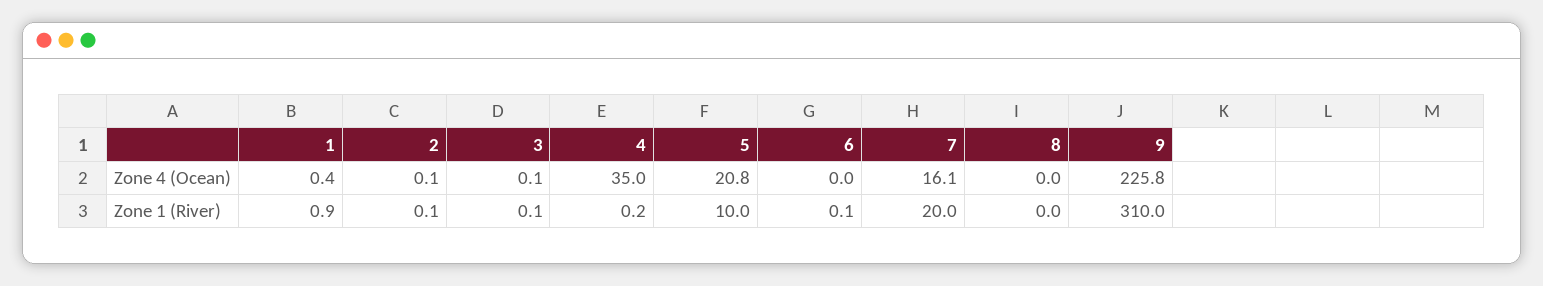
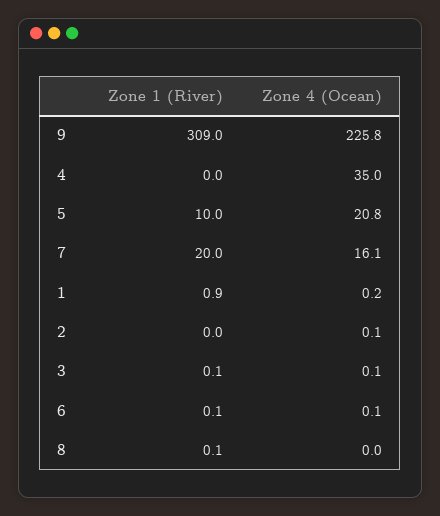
1, Zone 4 (Ocean): 0.4 -> 0.2
6, Zone 4 (Ocean): 0 -> 0.1
2, Zone 1 (River): 0.1 -> 0
4, Zone 1 (River): 0.2 -> 0
8, Zone 1 (River): 0 -> 0.1
9, Zone 1 (River): 310 -> 309

